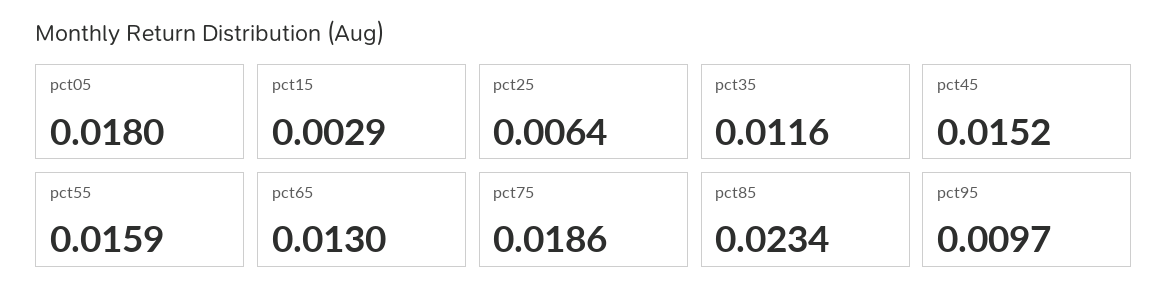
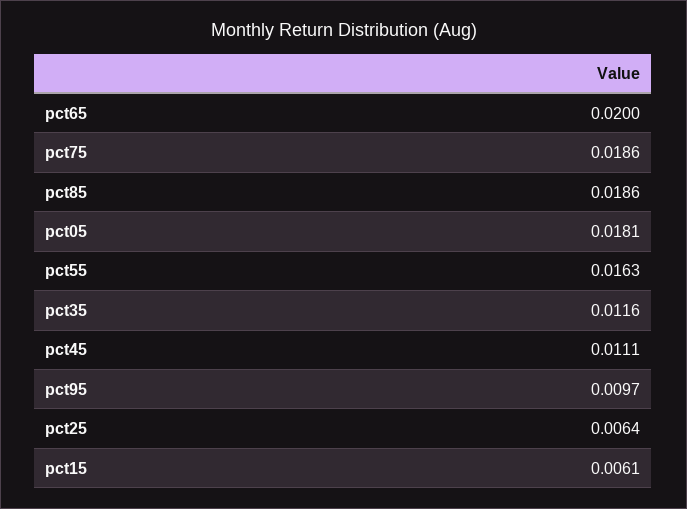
pct05: 0.018 -> 0.0181
pct15: 0.0029 -> 0.0061
pct45: 0.0152 -> 0.0111
pct55: 0.0159 -> 0.0163
pct65: 0.013 -> 0.02
pct85: 0.0234 -> 0.0186

